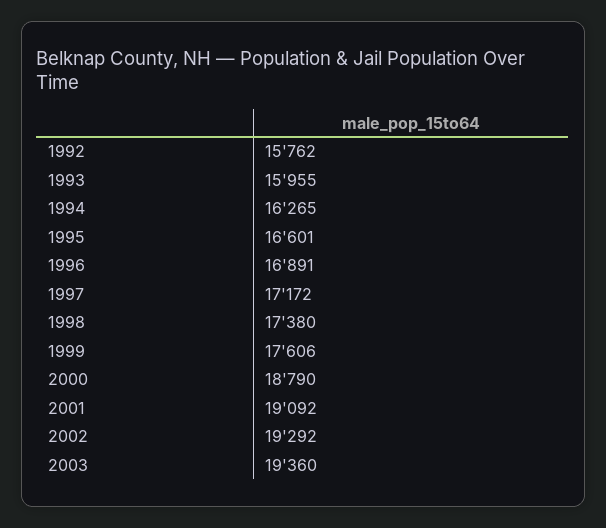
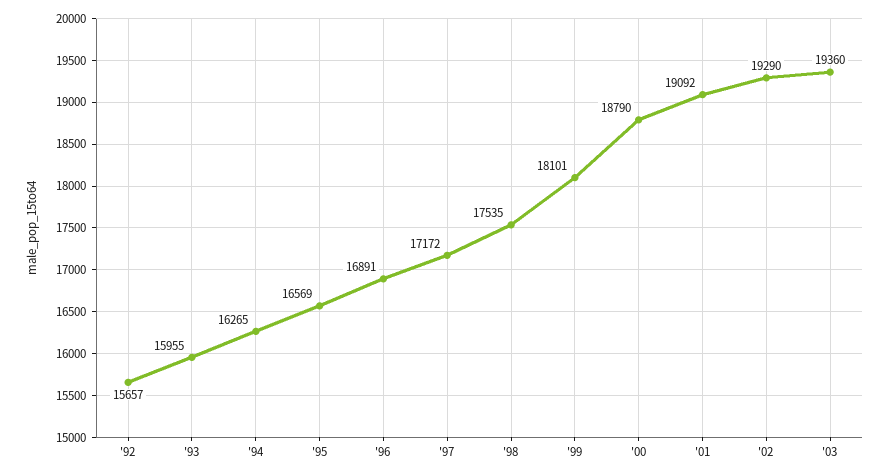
1992: 15762 -> 15657
1995: 16601 -> 16569
1998: 17380 -> 17535
1999: 17606 -> 18101
2002: 19292 -> 19290

